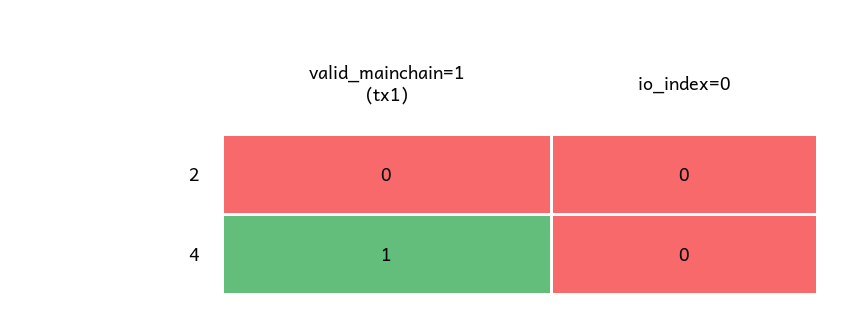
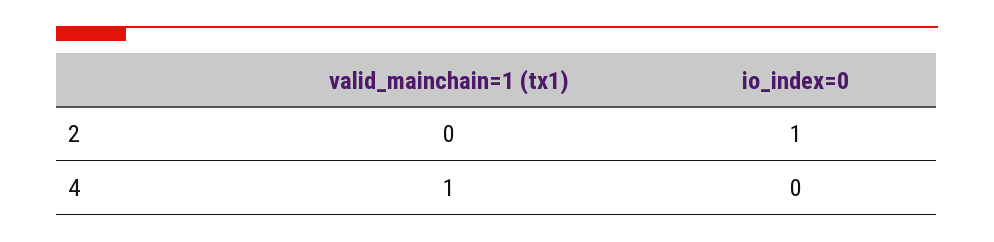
io_index=0, 2: 0 -> 1

